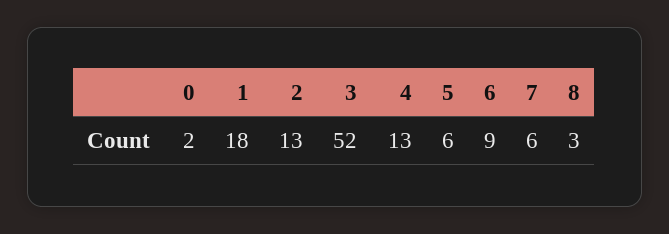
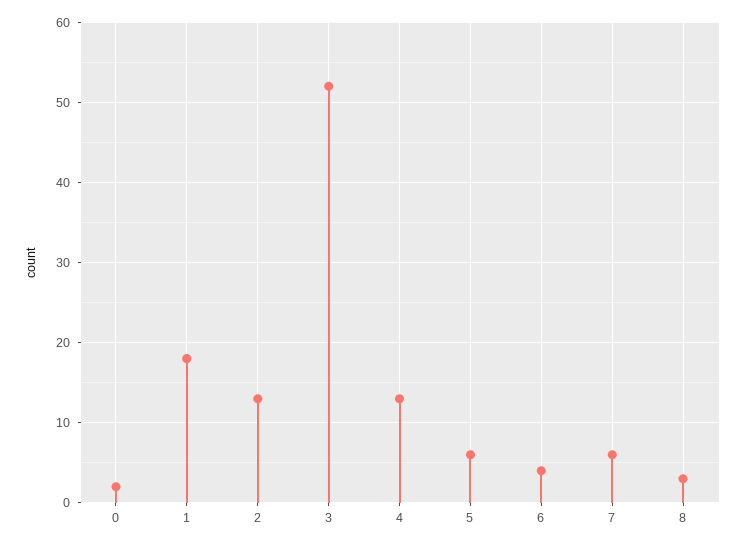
6: 9 -> 4

